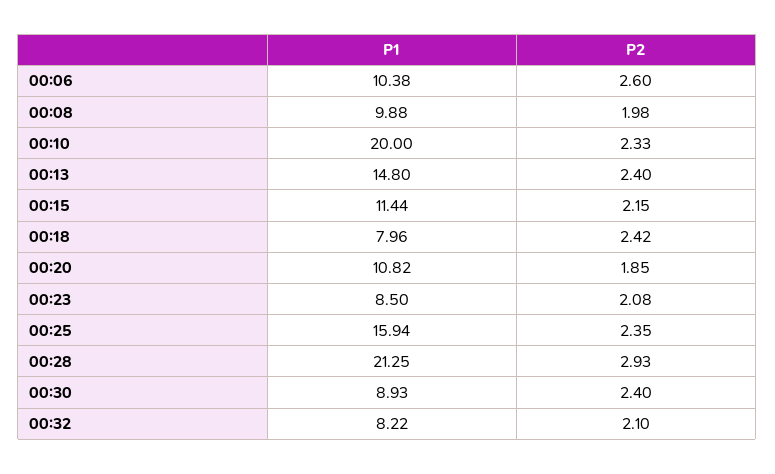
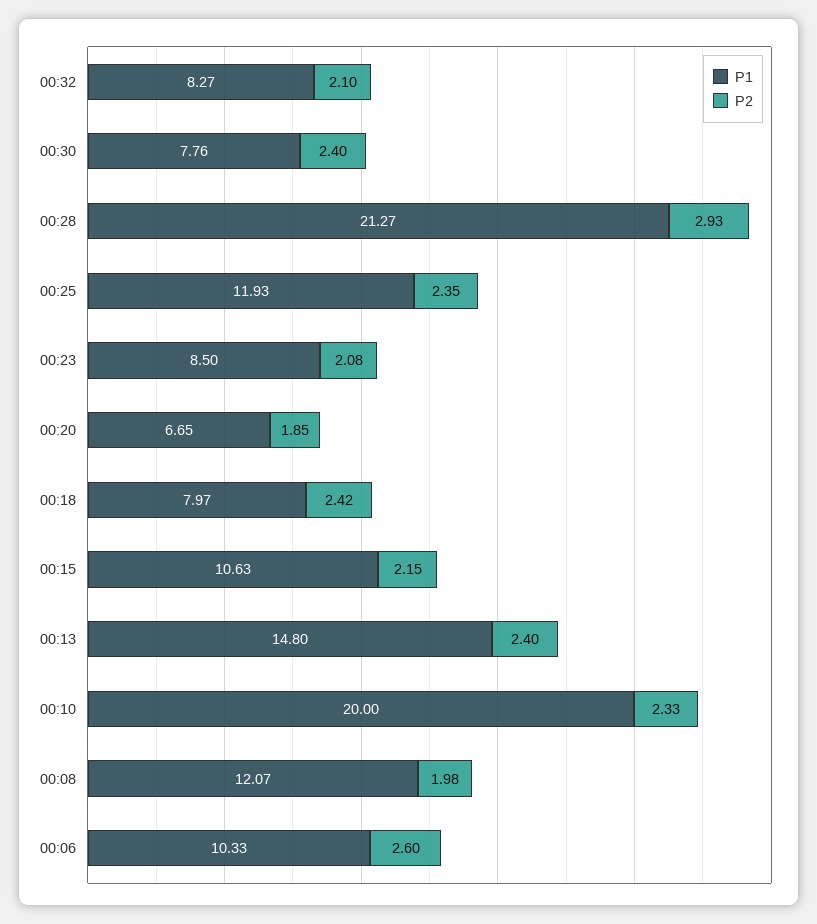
P1, 00:06: 10.38 -> 10.33
P1, 00:08: 9.88 -> 12.07
P1, 00:15: 11.44 -> 10.63
P1, 00:18: 7.96 -> 7.97
P1, 00:20: 10.82 -> 6.65
P1, 00:25: 15.94 -> 11.93
P1, 00:28: 21.25 -> 21.27
P1, 00:30: 8.93 -> 7.76
P1, 00:32: 8.22 -> 8.27

